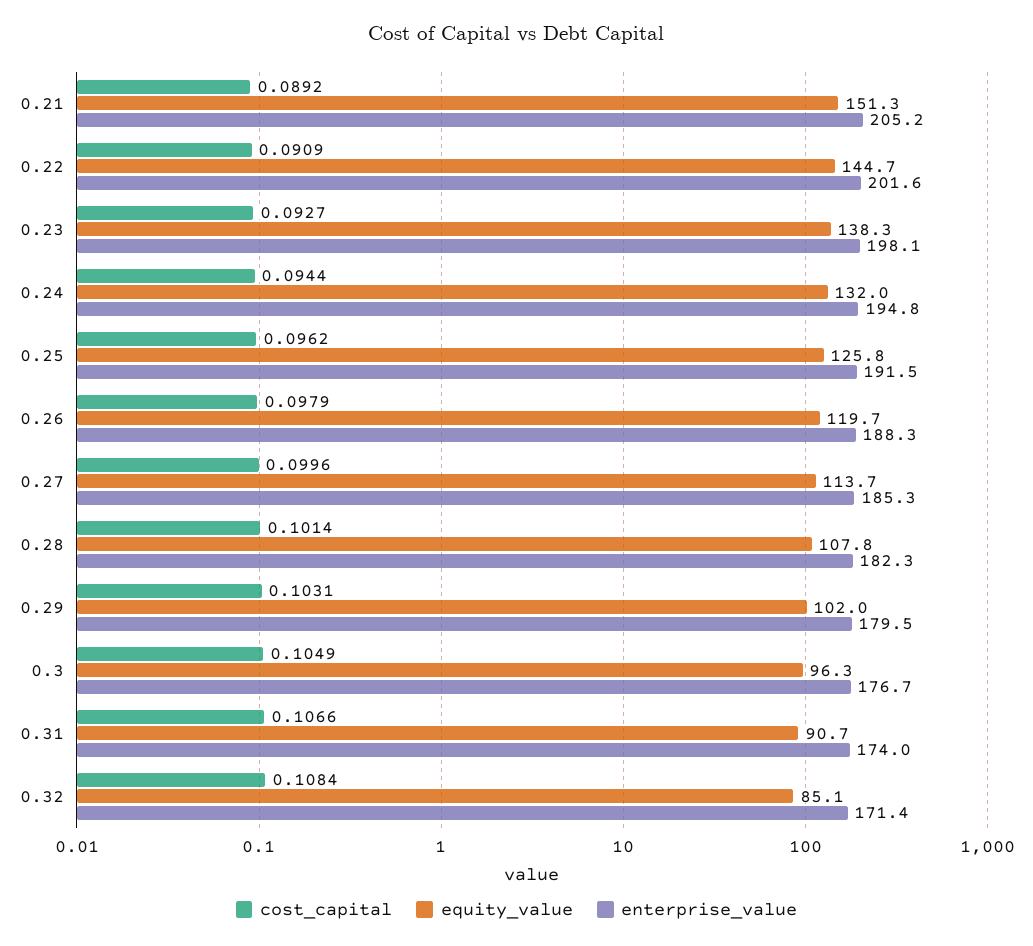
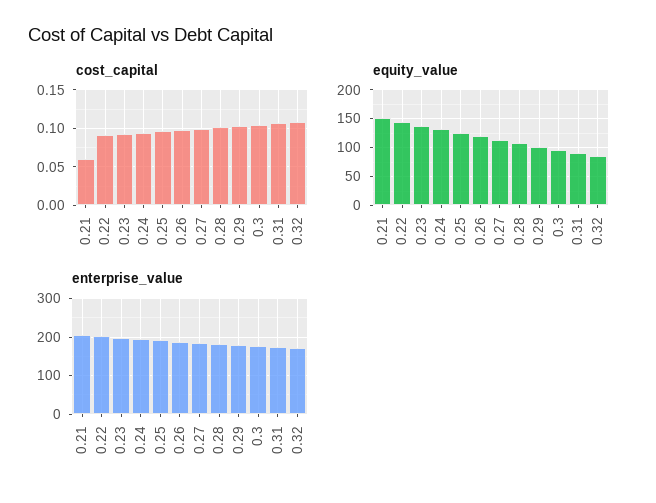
cost_capital, 0.21: 0.0892 -> 0.06

